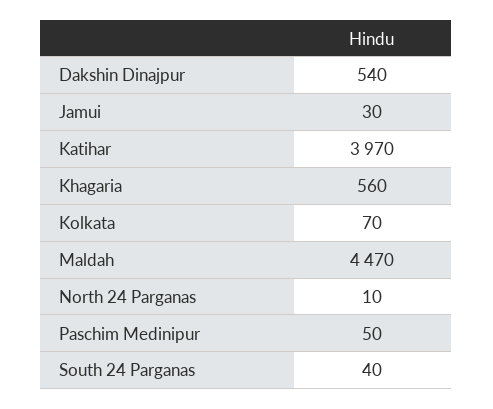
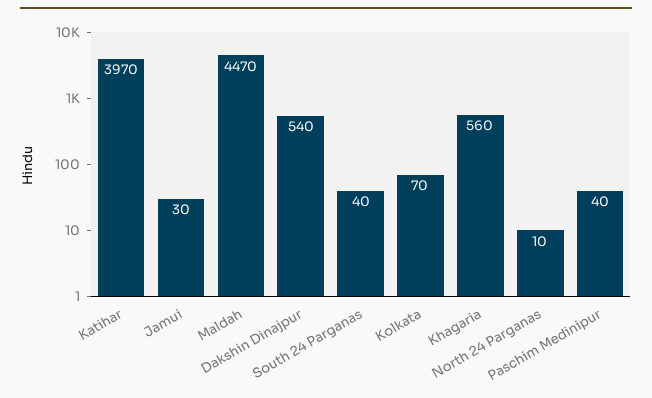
Paschim Medinipur: 50 -> 40

